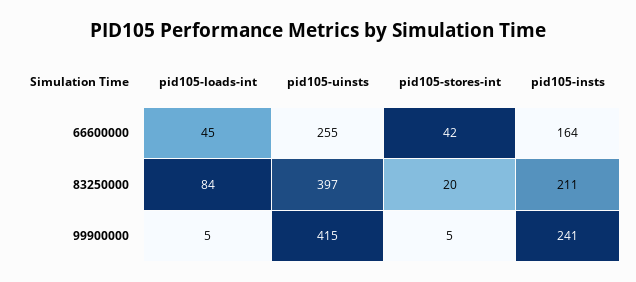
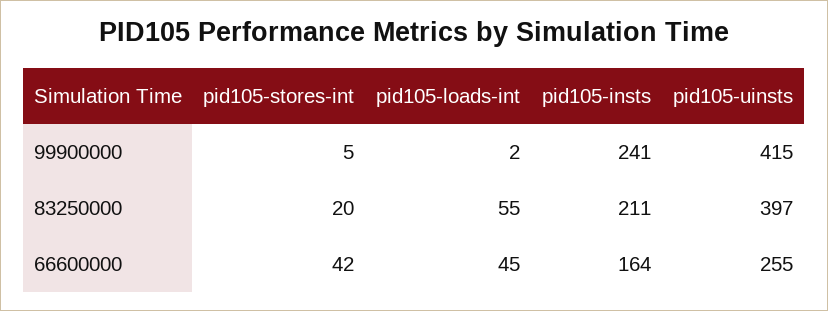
pid105-loads-int, 83250000: 84 -> 55
pid105-loads-int, 99900000: 5 -> 2

